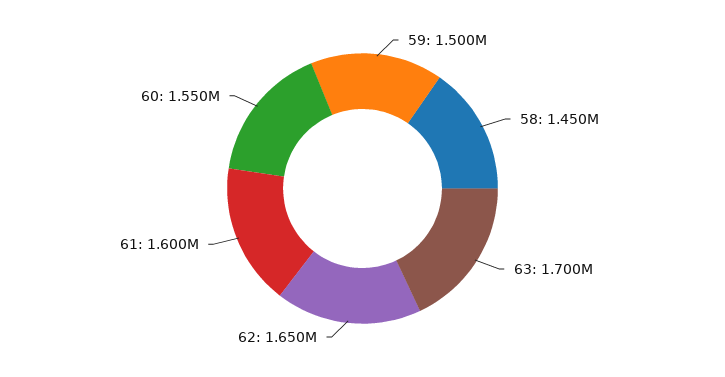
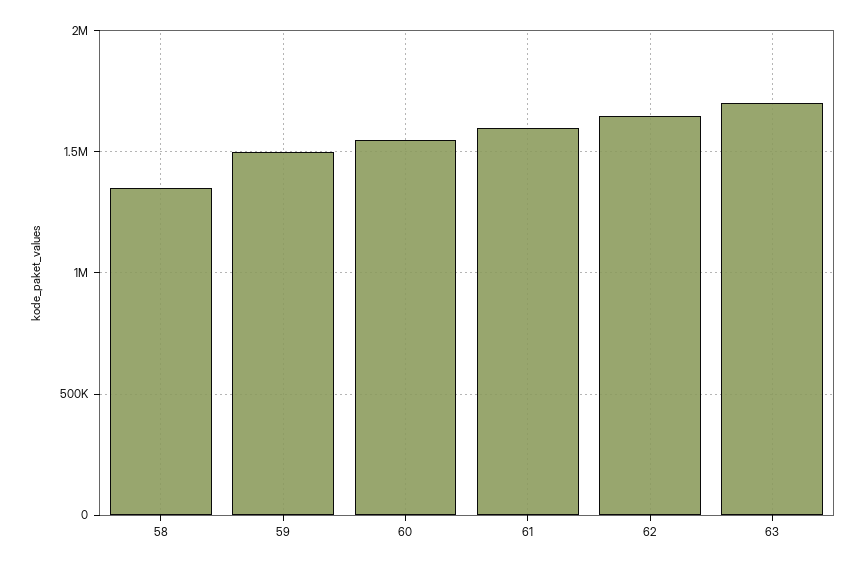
58: 1450000 -> 1350000

